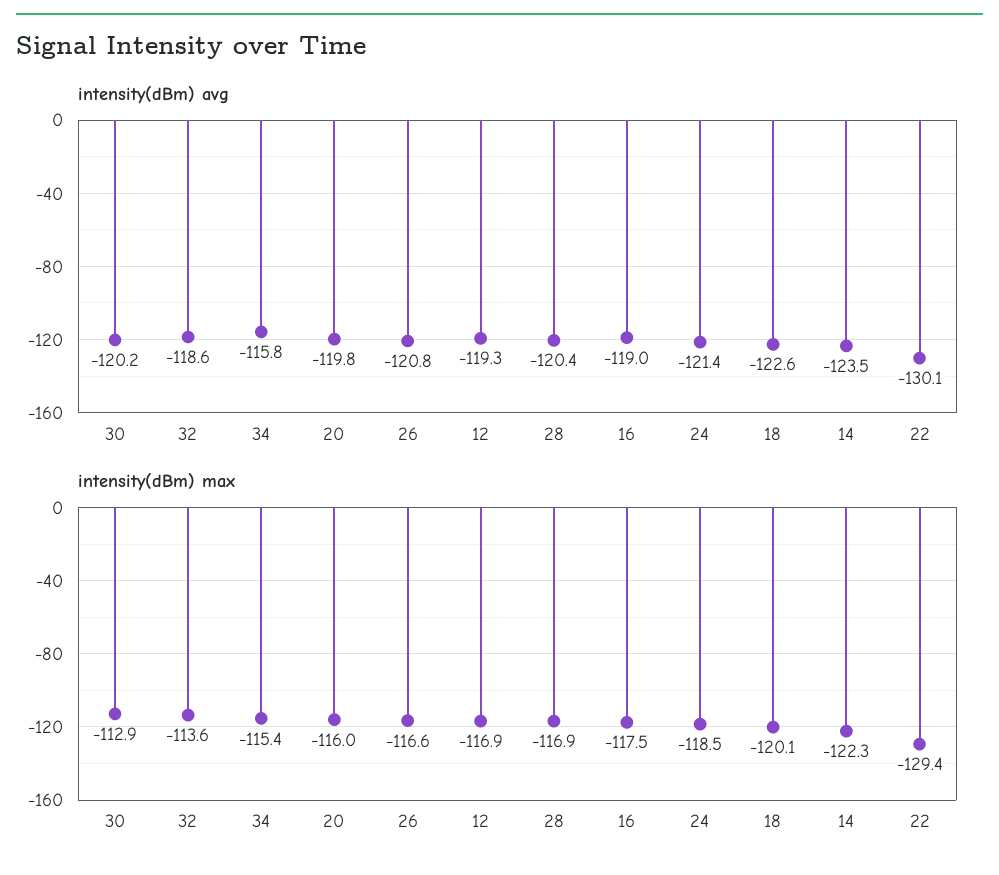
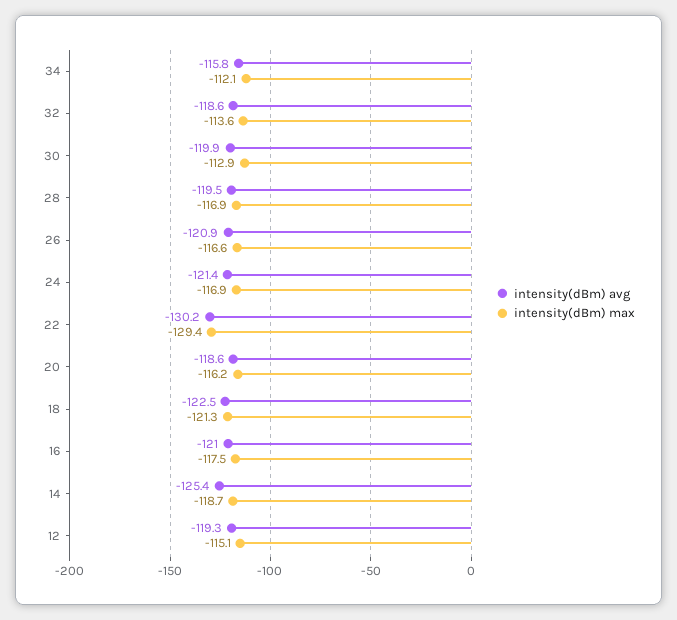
intensity(dBm) avg, 30: -120.2 -> -119.9
intensity(dBm) avg, 20: -119.8 -> -118.6
intensity(dBm) avg, 26: -120.8 -> -120.9
intensity(dBm) avg, 28: -120.4 -> -119.5
intensity(dBm) avg, 16: -119 -> -121
intensity(dBm) avg, 18: -122.6 -> -122.5
intensity(dBm) avg, 14: -123.5 -> -125.4
intensity(dBm) avg, 22: -130.1 -> -130.2
intensity(dBm) max, 34: -115.4 -> -112.1
intensity(dBm) max, 20: -116 -> -116.2
intensity(dBm) max, 12: -116.9 -> -115.1
intensity(dBm) max, 24: -118.5 -> -116.9
intensity(dBm) max, 18: -120.1 -> -121.3
intensity(dBm) max, 14: -122.3 -> -118.7

